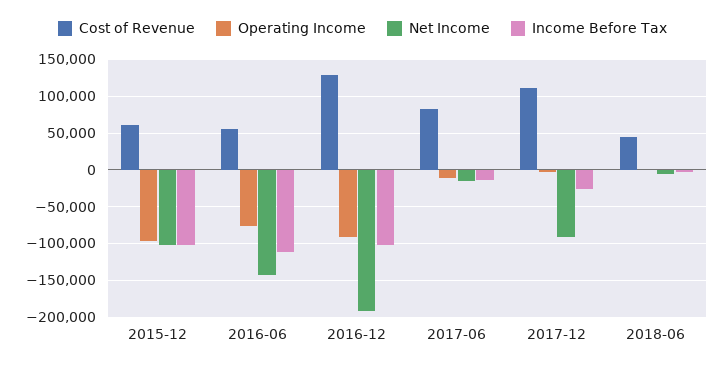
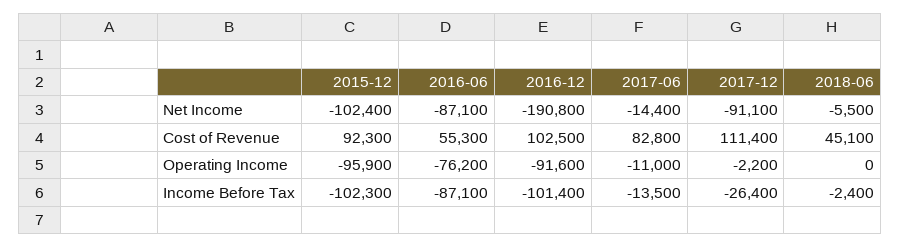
Cost of Revenue, 2015-12: 60000 -> 92300
Net Income, 2016-06: -140000 -> -87100
Income Before Tax, 2016-06: -110000 -> -87100
Cost of Revenue, 2016-12: 130000 -> 102500

